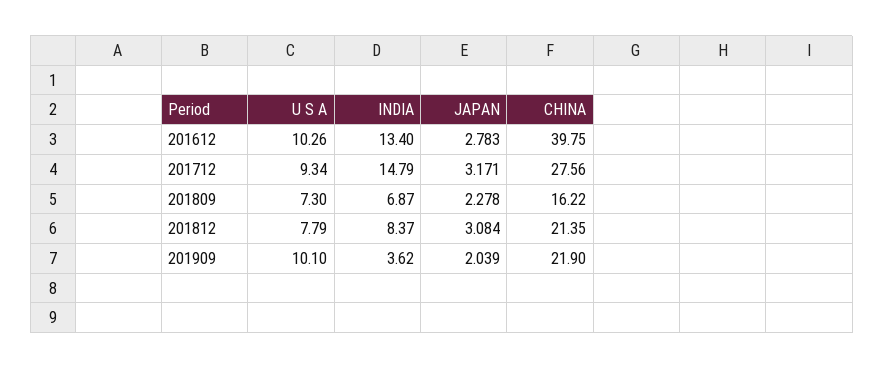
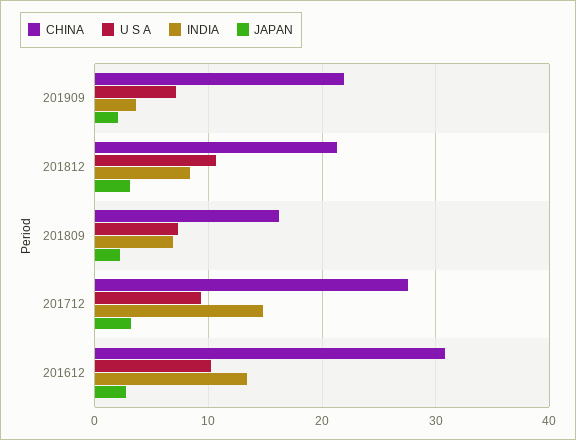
CHINA, 201612: 39.75 -> 31
U S A, 201812: 7.79 -> 11
U S A, 201909: 10.1 -> 7

